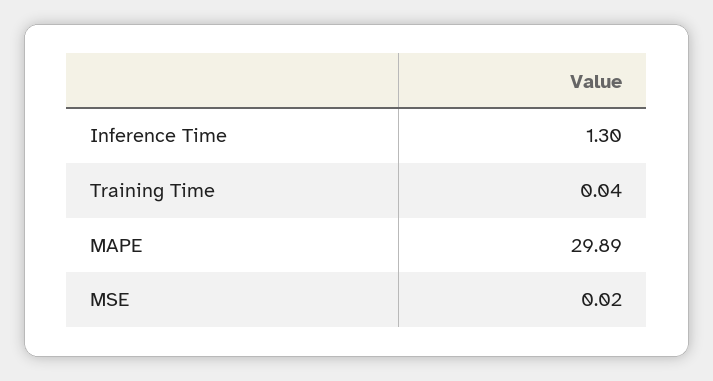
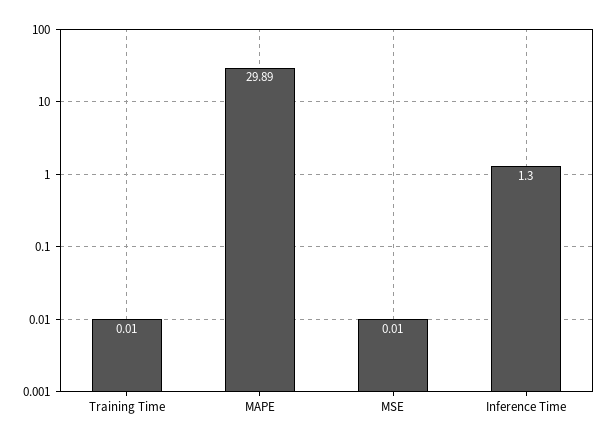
Training Time: 0.04 -> 0.01
MSE: 0.02 -> 0.01

